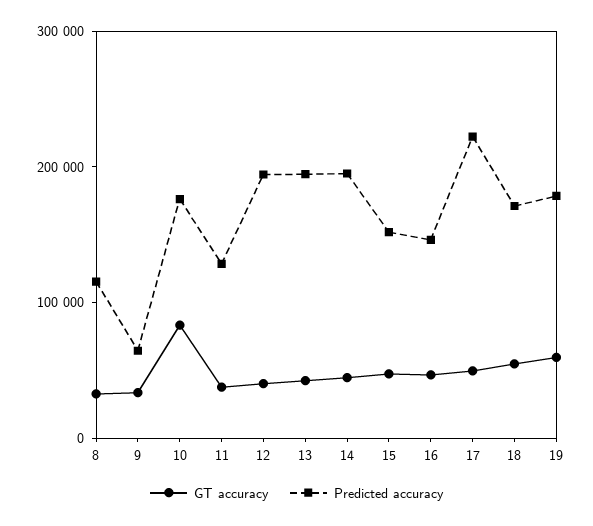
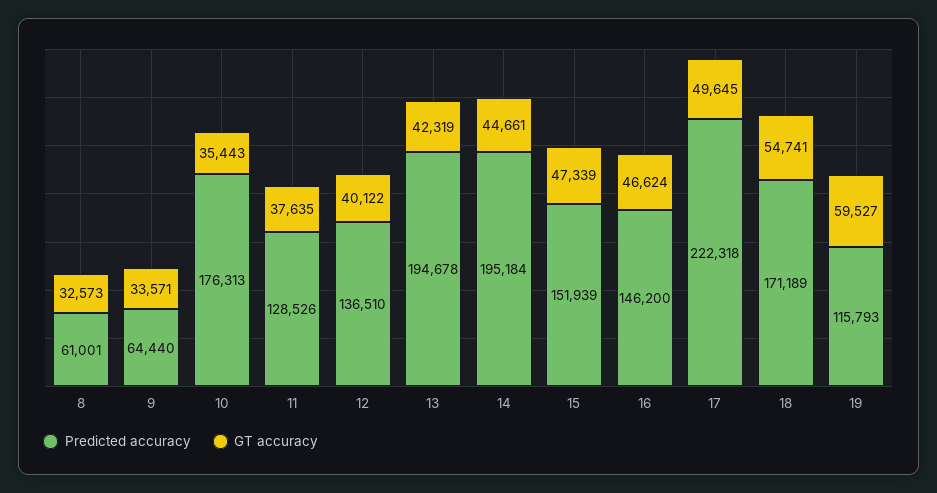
Predicted accuracy, 8: 120000 -> 61001
GT accuracy, 10: 80000 -> 35443
Predicted accuracy, 12: 200000 -> 136510
Predicted accuracy, 19: 180000 -> 115793

